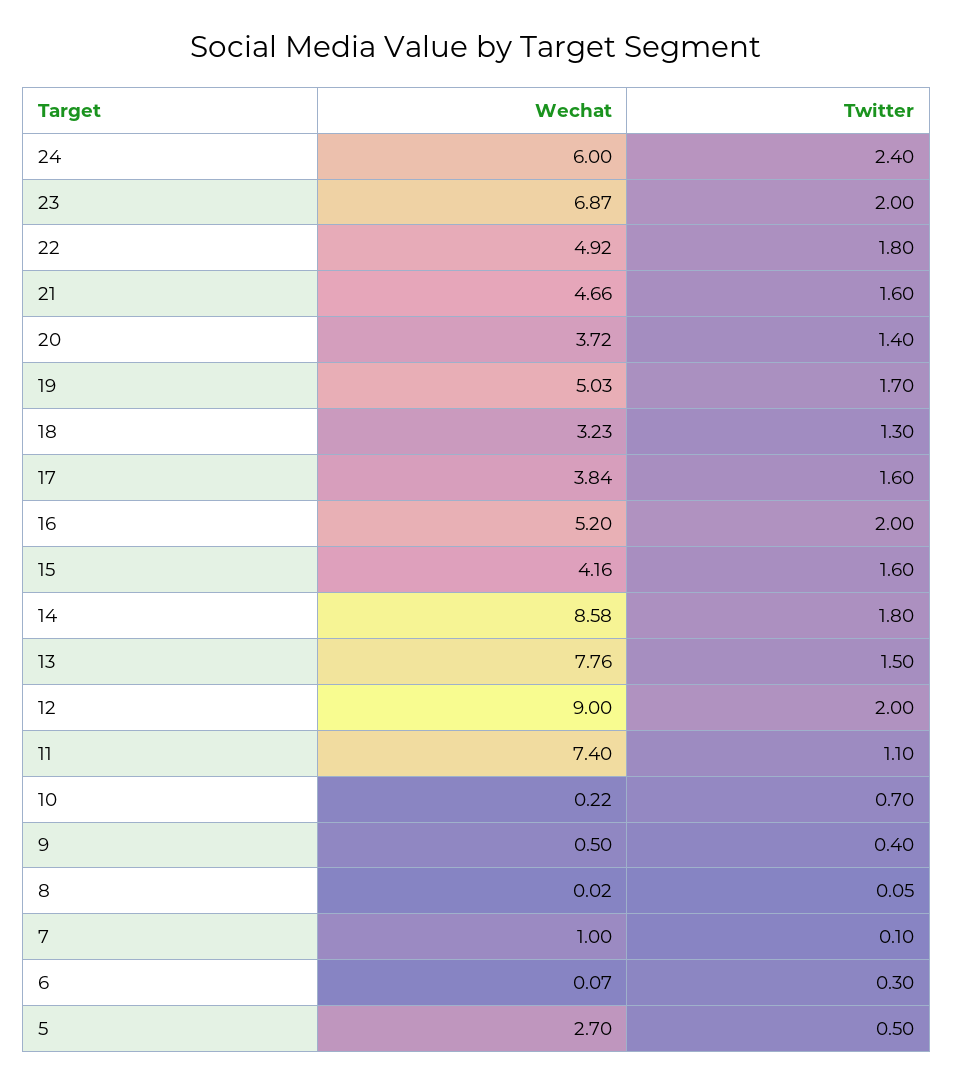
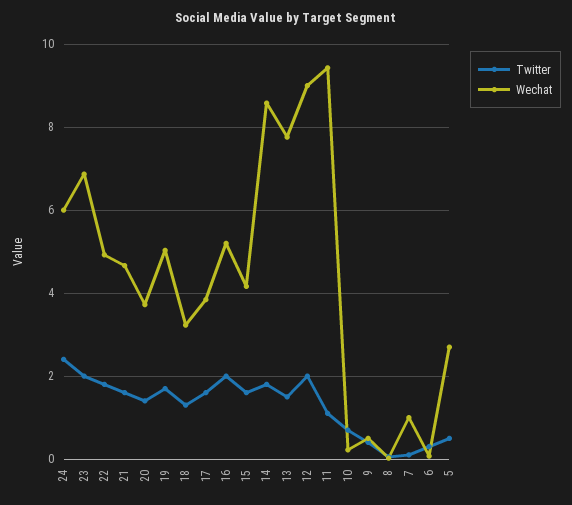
Wechat, 11: 7.4 -> 9.4

